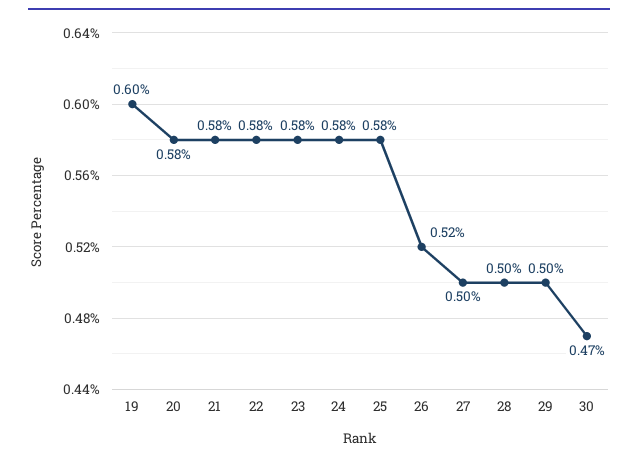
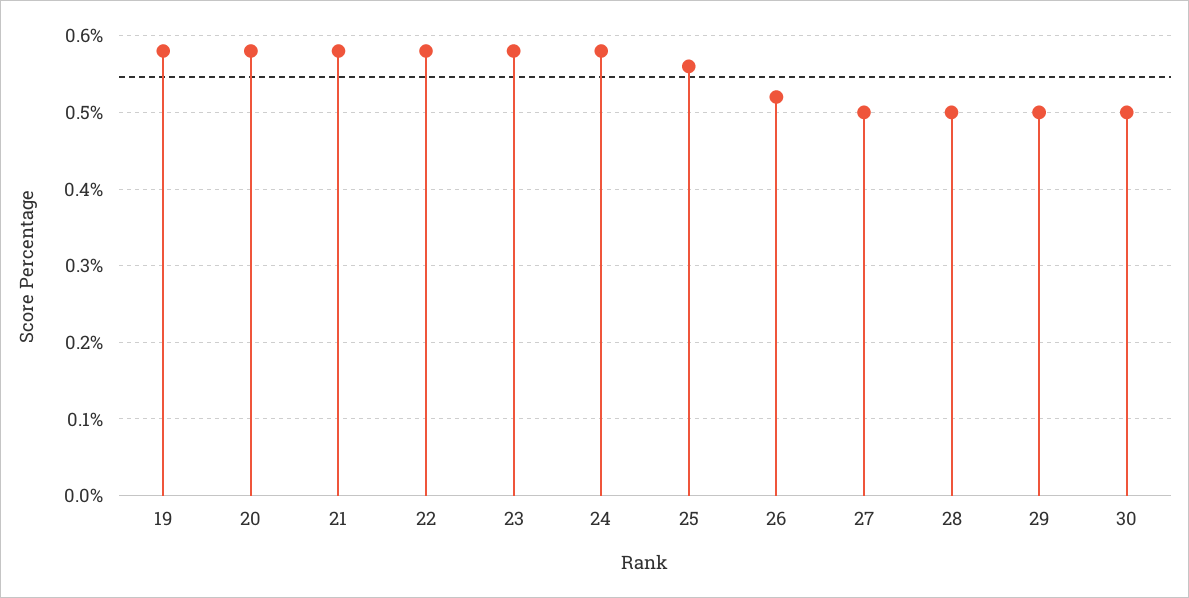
19: 0.6 -> 0.58
25: 0.58 -> 0.56
30: 0.47 -> 0.5

